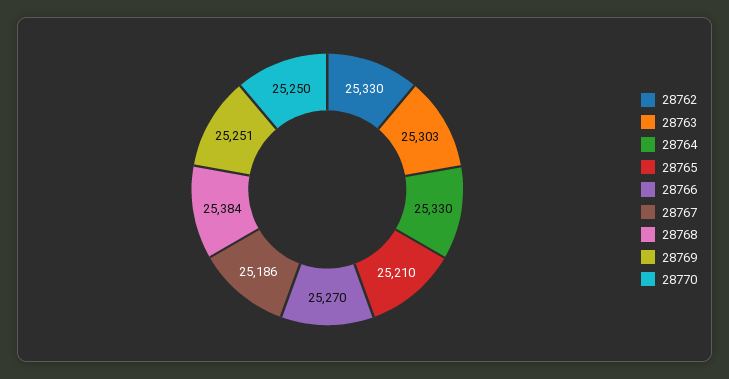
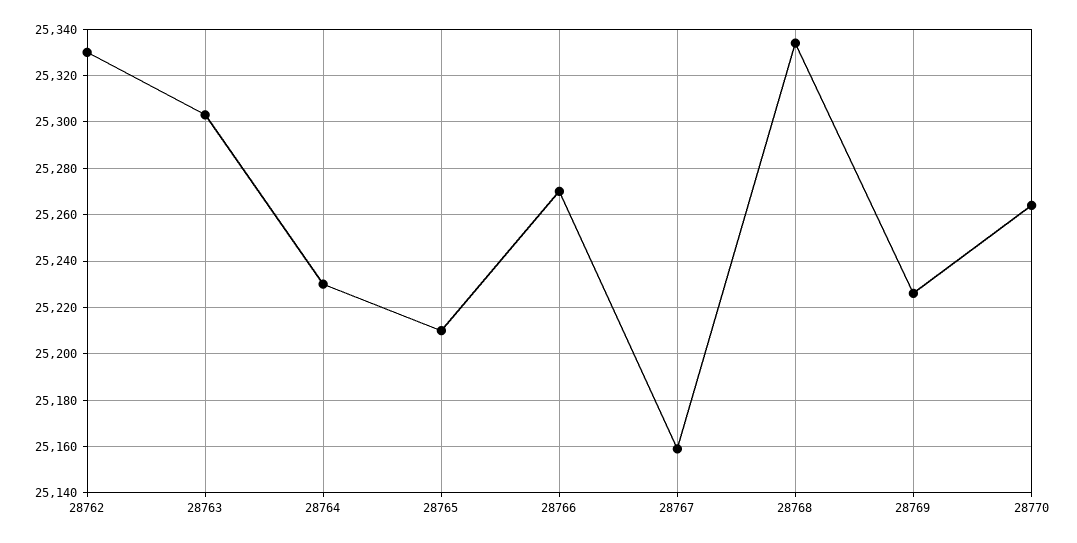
28764: 25330 -> 25230
28767: 25186 -> 25160
28768: 25384 -> 25335
28769: 25251 -> 25225
28770: 25250 -> 25265

